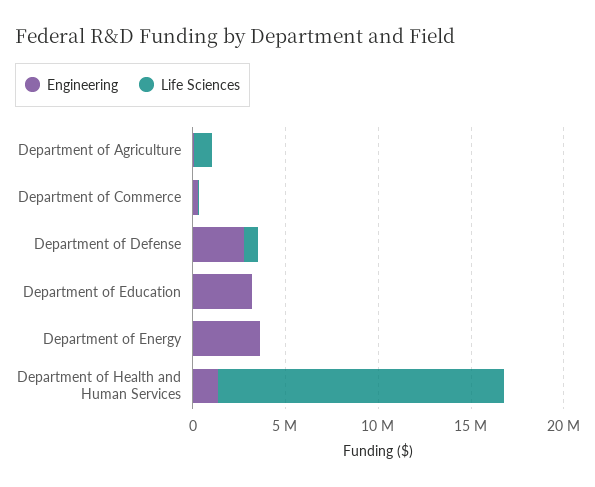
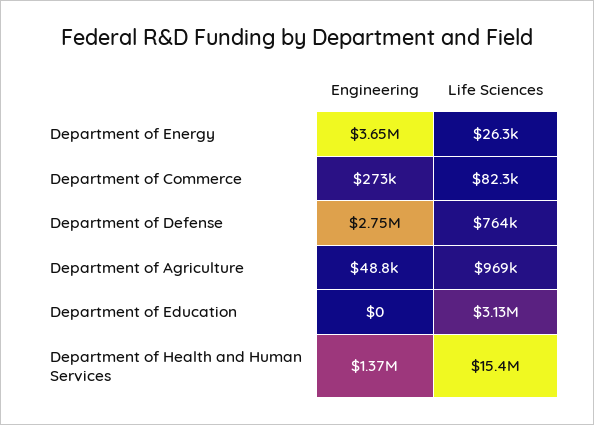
Engineering, Department of Education: 3000000 -> 0
Life Sciences, Department of Education: 0 -> 3130000

